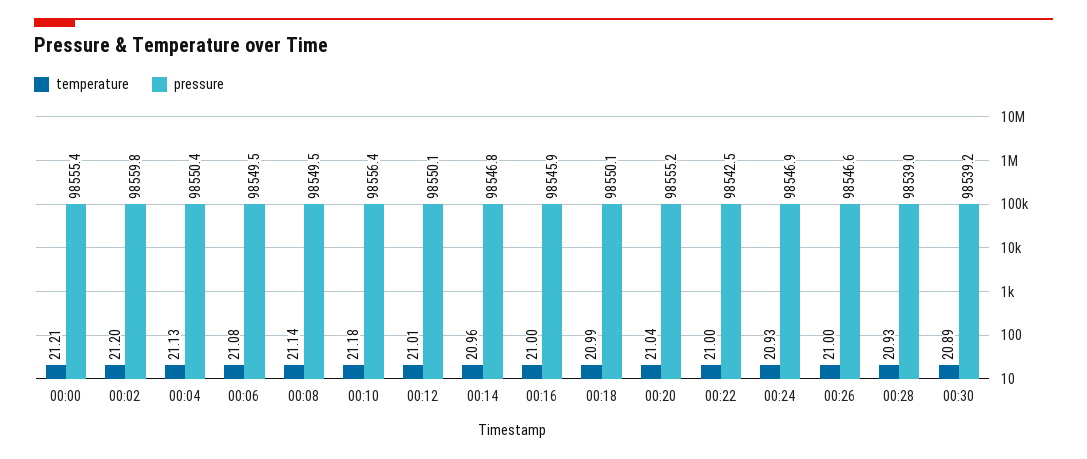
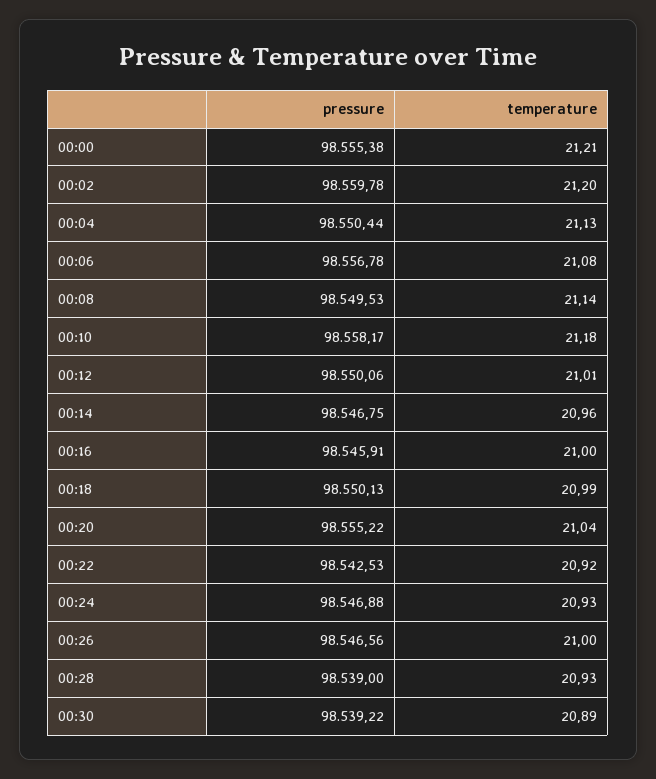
pressure, 00:06: 98549.5 -> 98556.78
pressure, 00:10: 98556.4 -> 98558.17
temperature, 00:22: 21 -> 20.92

